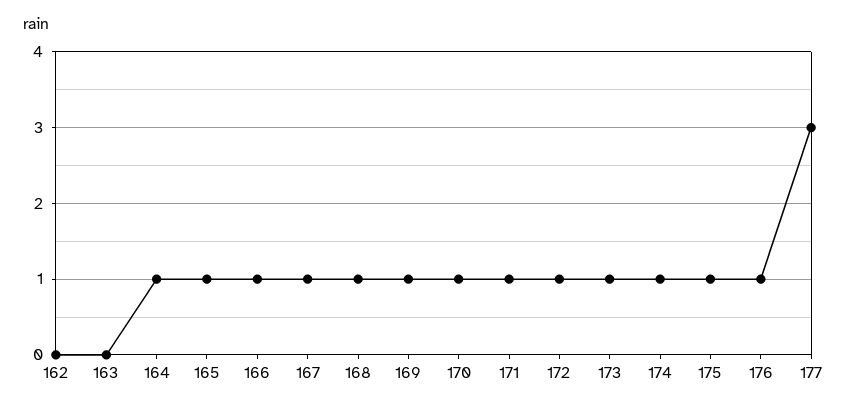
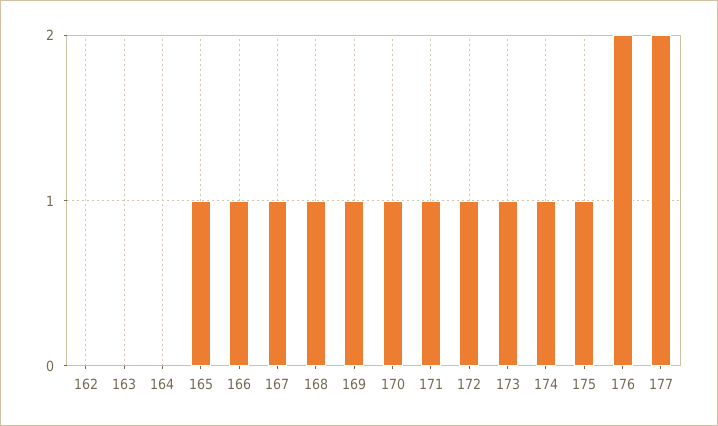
164: 1 -> 0
176: 1 -> 2
177: 3 -> 2

